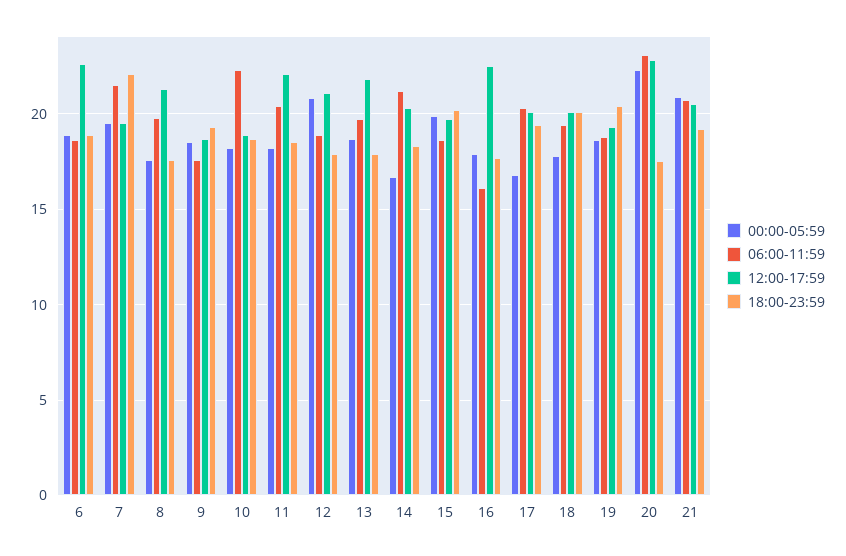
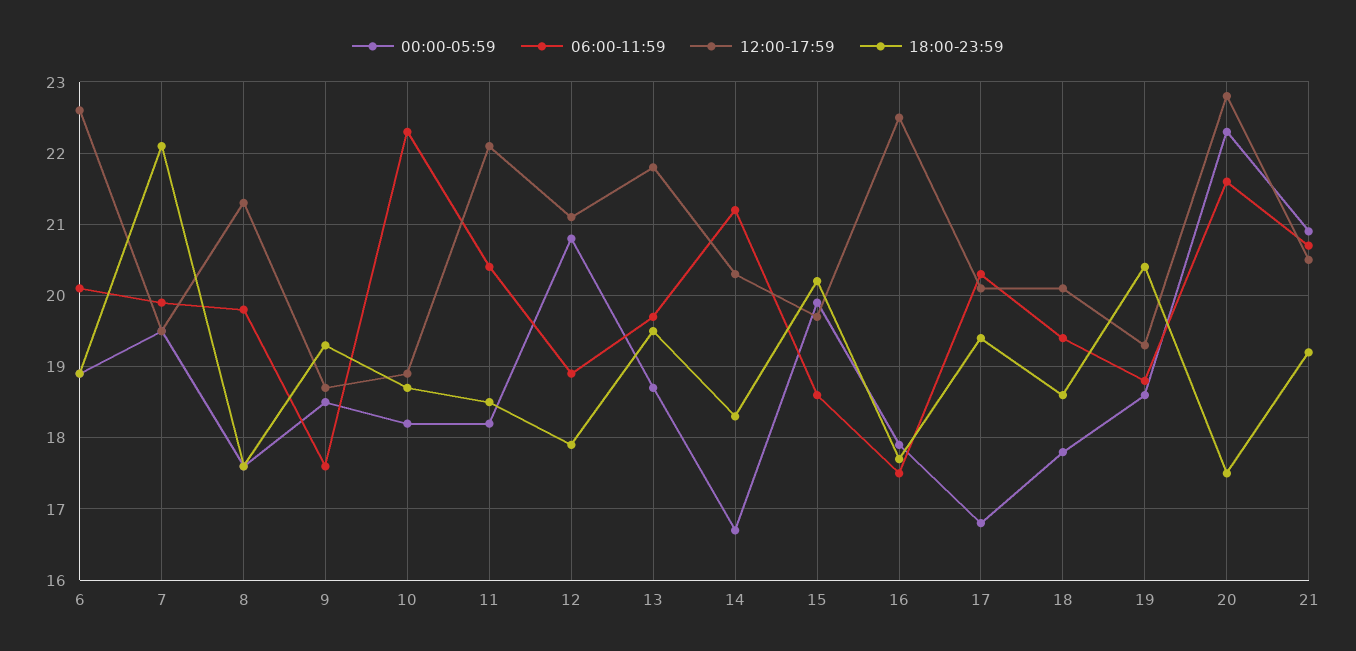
06:00-11:59, 6: 18.5 -> 20.1
06:00-11:59, 7: 21.5 -> 19.9
18:00-23:59, 13: 18 -> 19.5
06:00-11:59, 16: 16 -> 17.5
18:00-23:59, 18: 20 -> 18.6
06:00-11:59, 20: 23 -> 21.6

